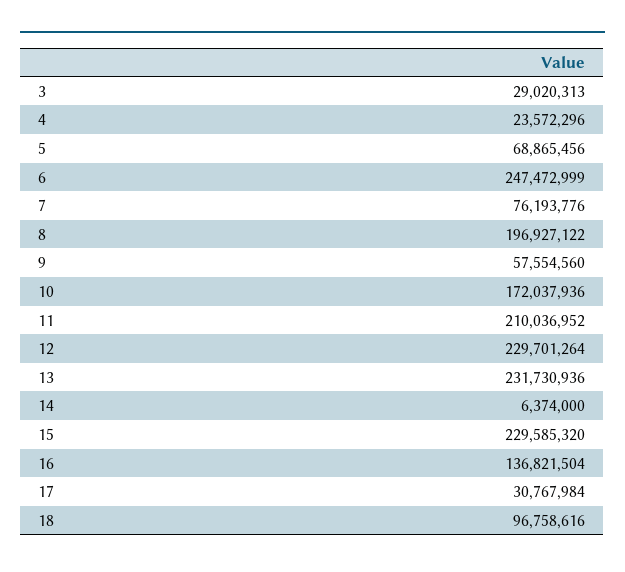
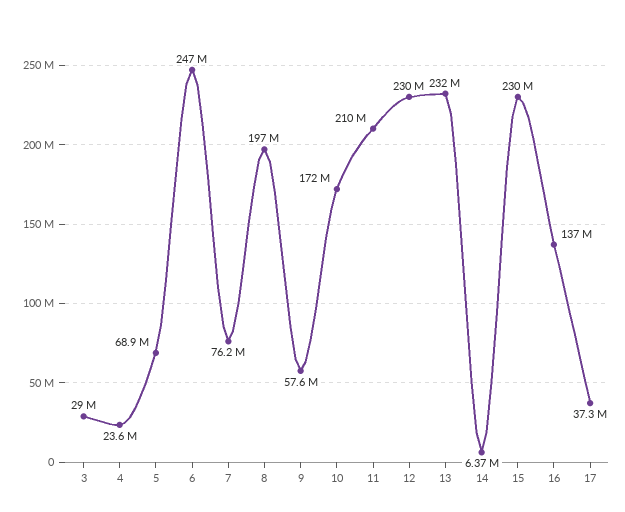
17: 30767984 -> 37300000
18: 96758616 -> none

